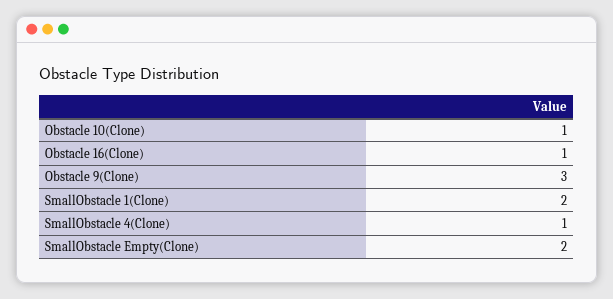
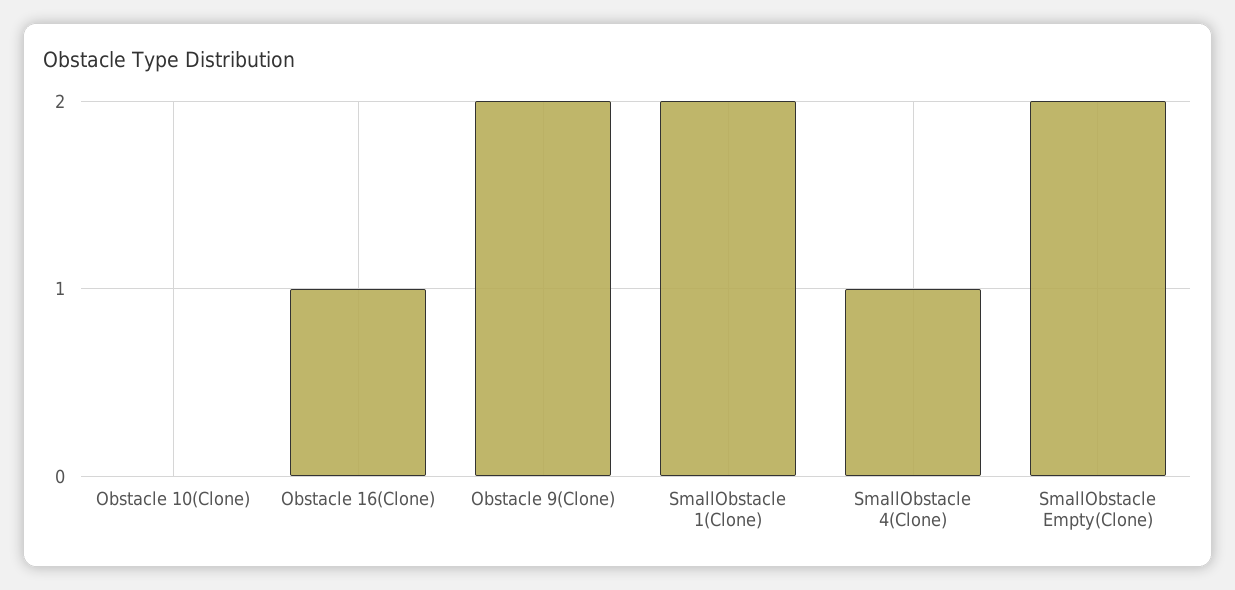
Obstacle 10(Clone): 1 -> 0
Obstacle 9(Clone): 3 -> 2

